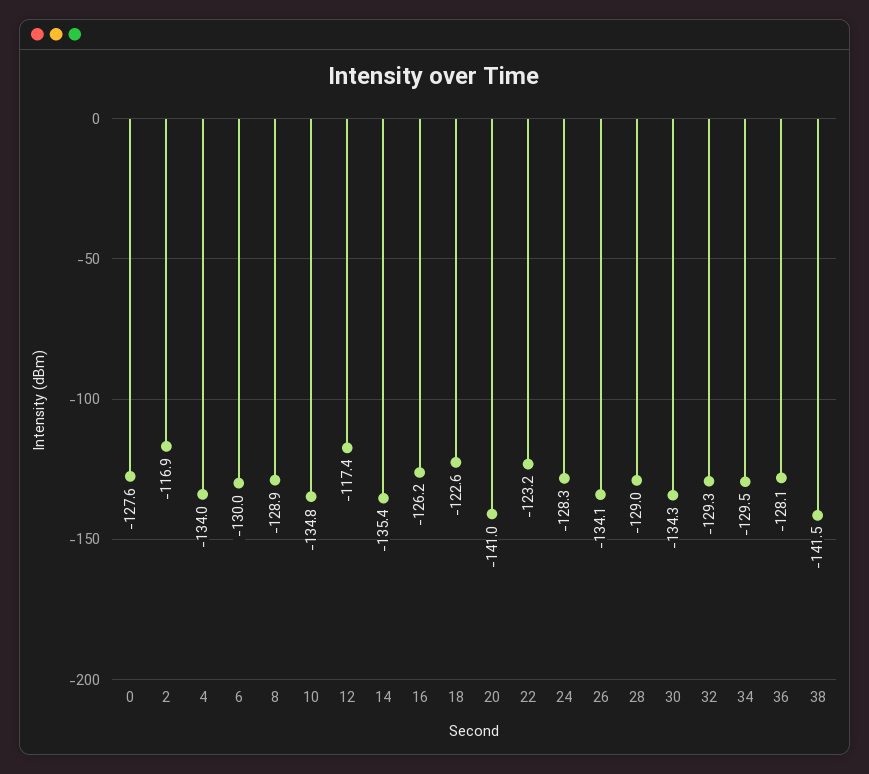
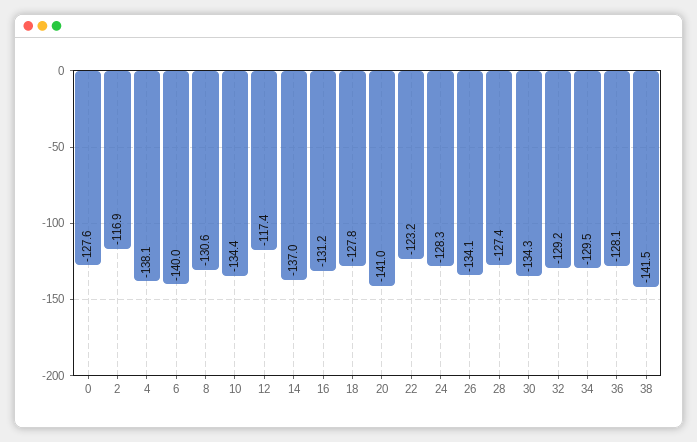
4: -134 -> -138.1
6: -130 -> -140
8: -128.9 -> -130.6
10: -134.8 -> -134.4
14: -135.4 -> -137
16: -126.2 -> -131.2
18: -122.6 -> -127.8
28: -129 -> -127.4
32: -129.3 -> -129.2

